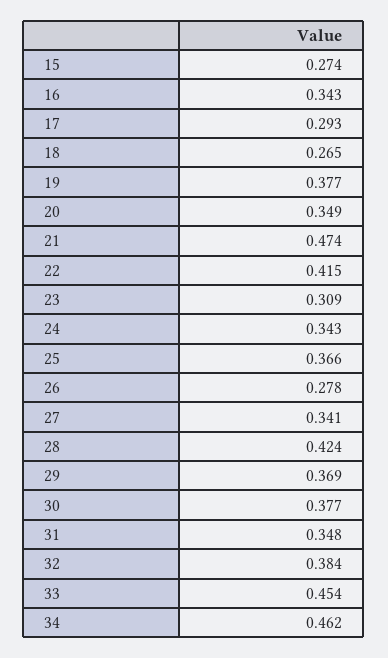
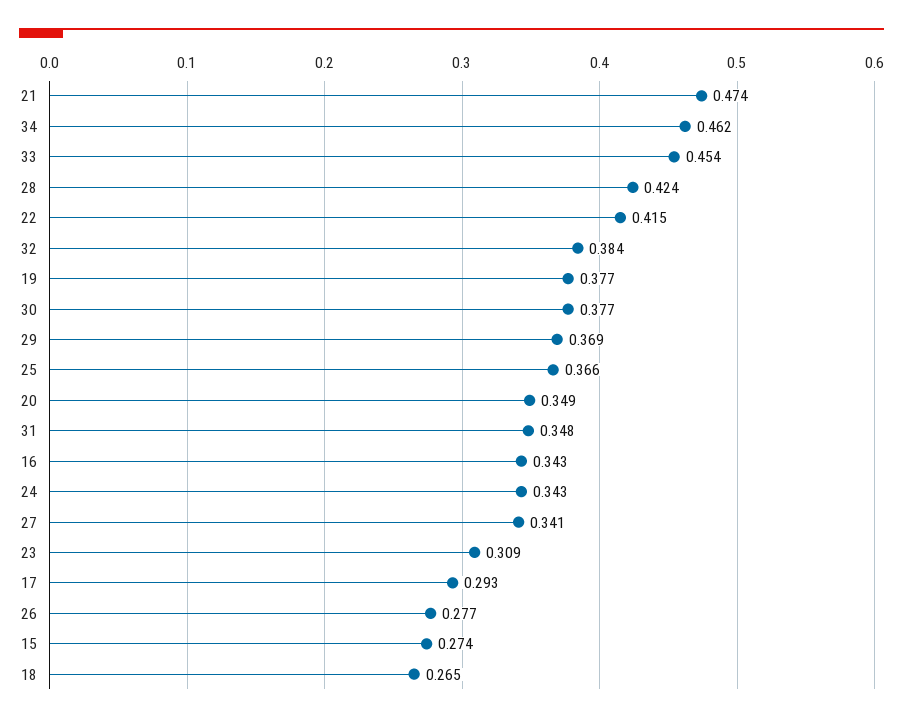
26: 0.278 -> 0.277

